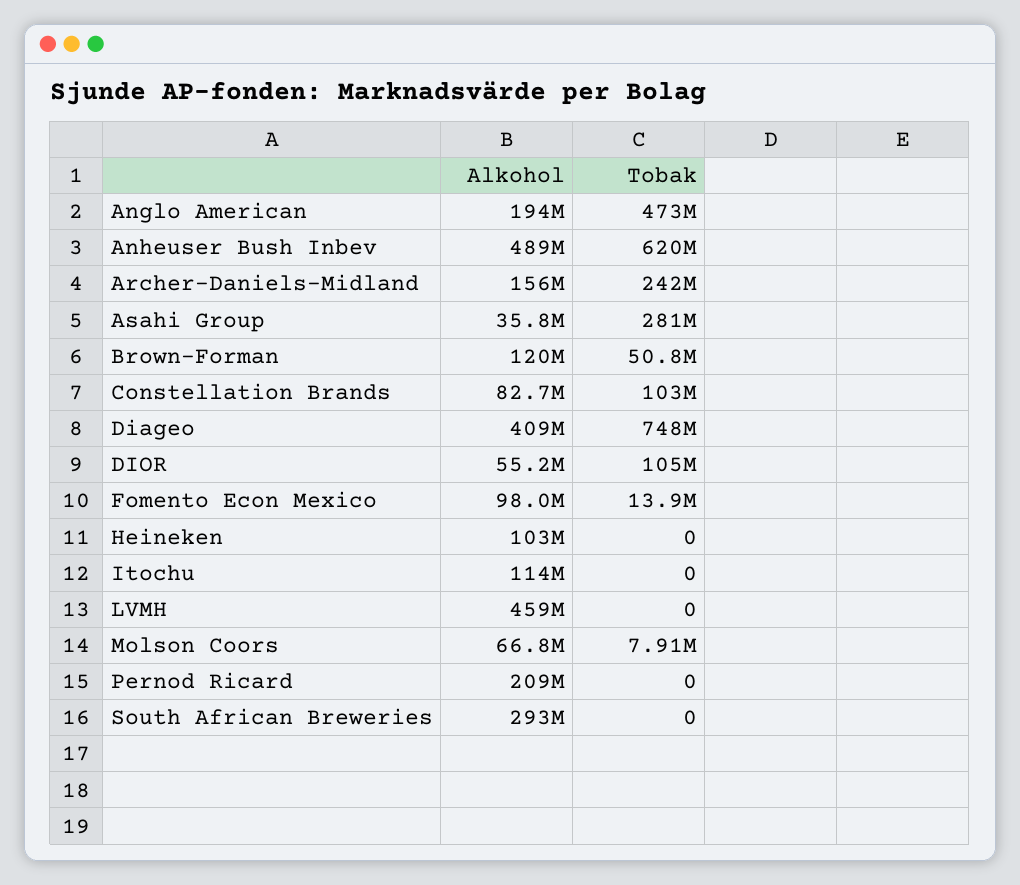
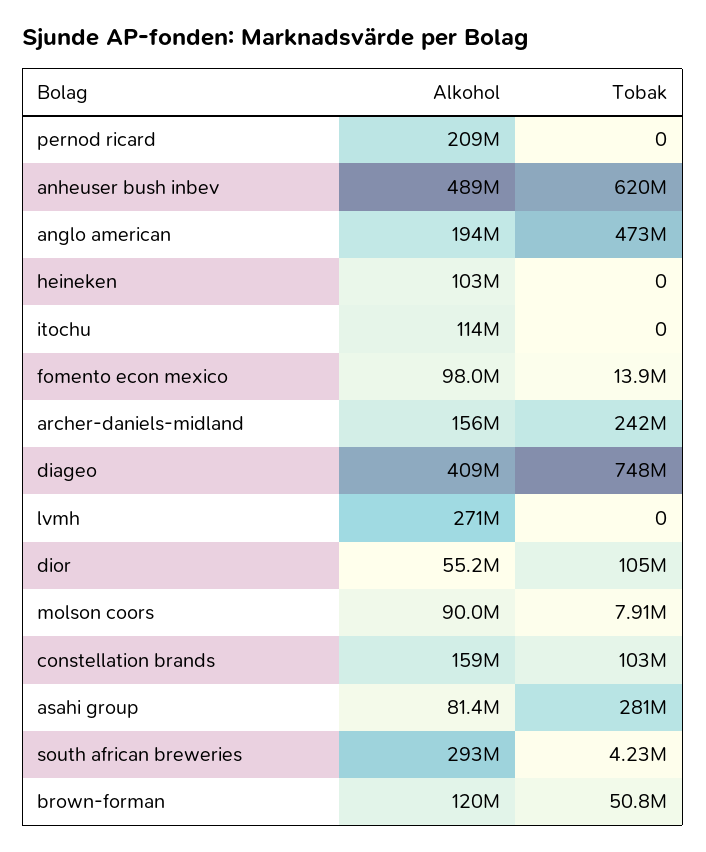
Alkohol, Asahi Group: 35800000 -> 81400000
Alkohol, Constellation Brands: 82700000 -> 159000000
Alkohol, LVMH: 459000000 -> 271000000
Alkohol, Molson Coors: 66800000 -> 90000000
Tobak, South African Breweries: 0 -> 4230000

